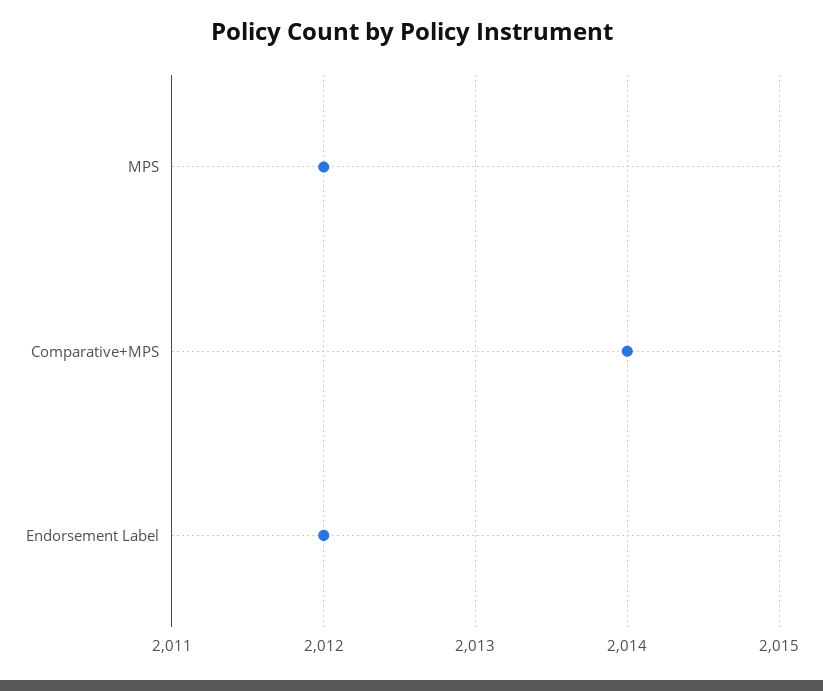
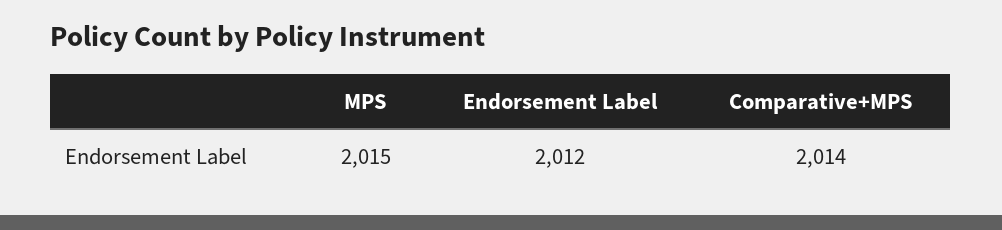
MPS: 2012 -> 2015

